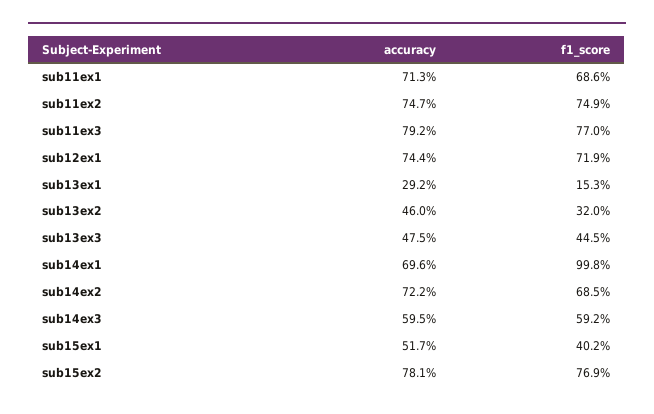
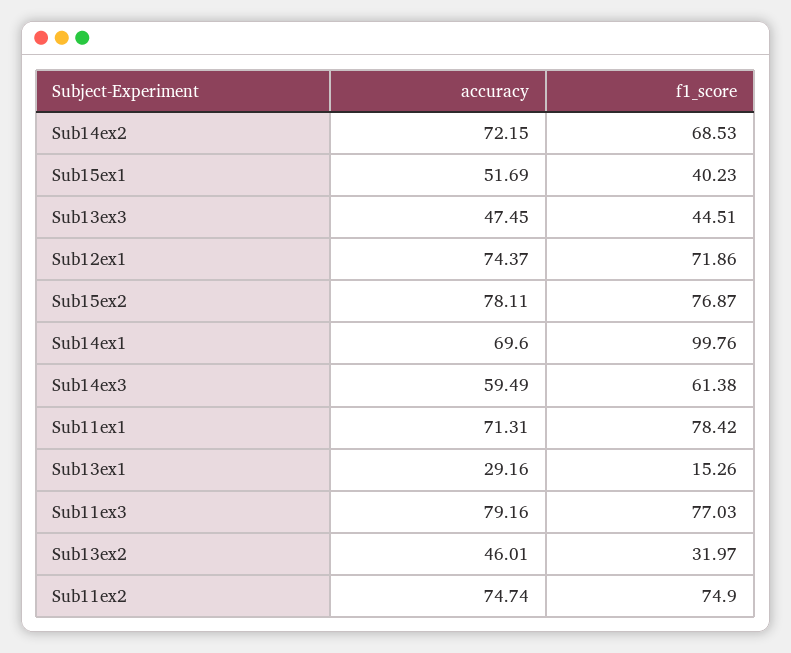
f1_score, sub11ex1: 68.6 -> 78.42
f1_score, sub14ex3: 59.2 -> 61.38

